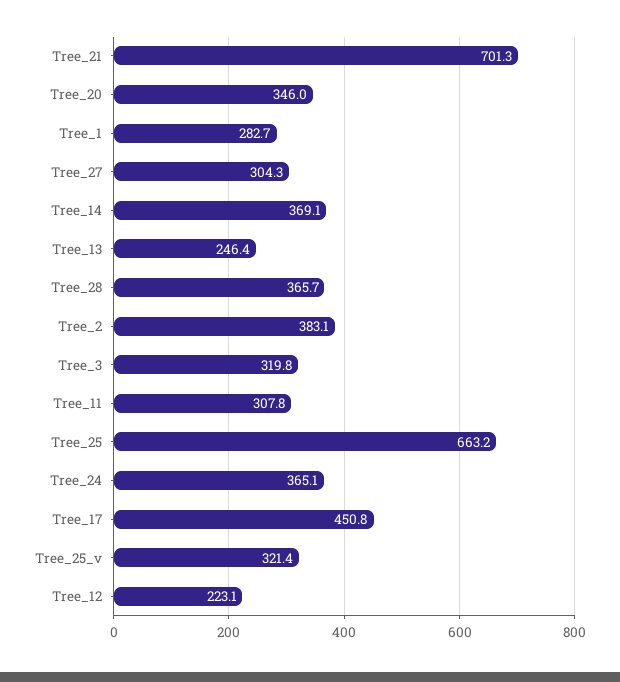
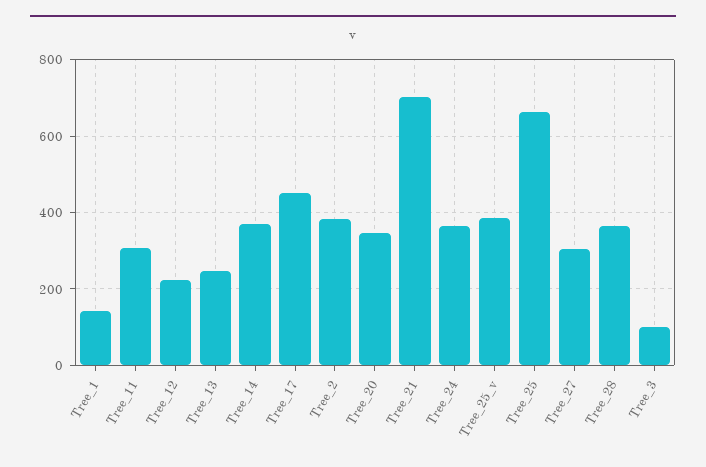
Tree_1: 282.7 -> 140
Tree_3: 319.8 -> 100
Tree_25_v: 321.4 -> 380

